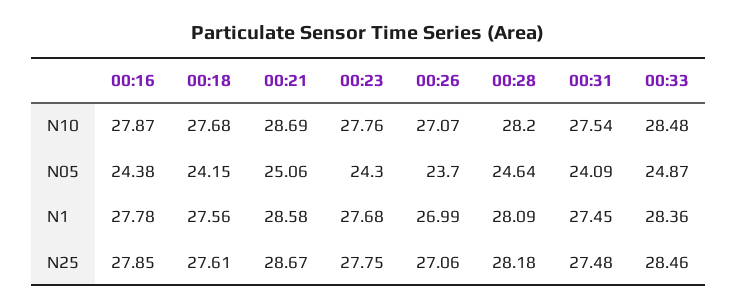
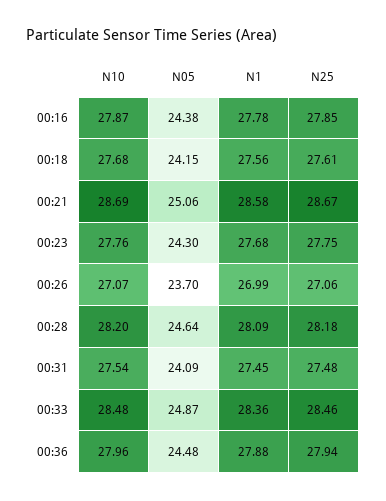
00:36, N10: none -> 27.96
00:36, N05: none -> 24.48
00:36, N1: none -> 27.88
00:36, N25: none -> 27.94

